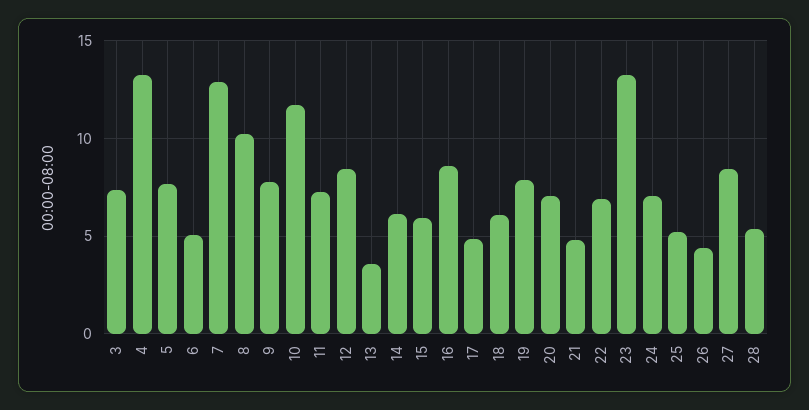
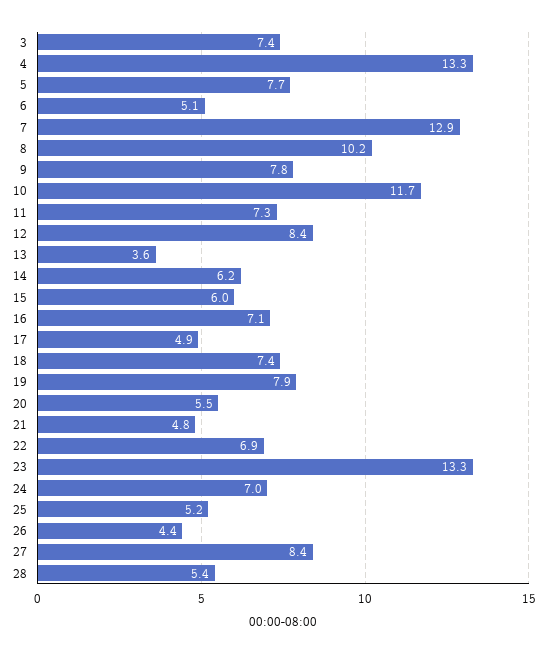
16: 8.5 -> 7.1
18: 6 -> 7.4
20: 7 -> 5.5

